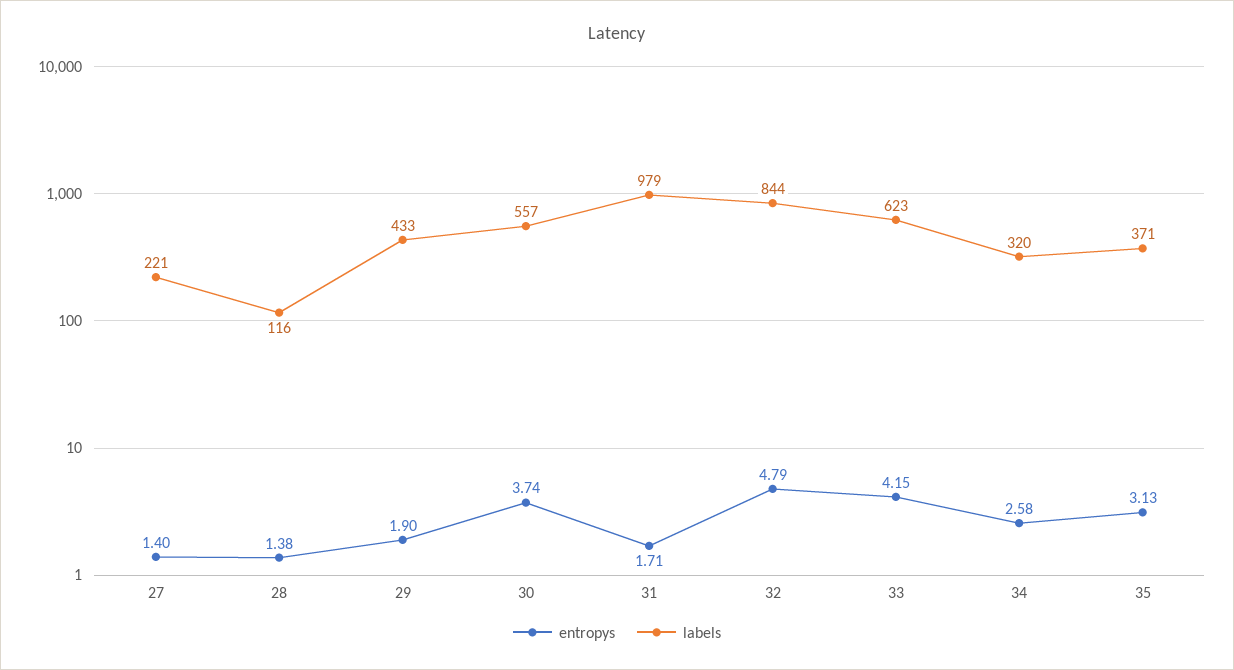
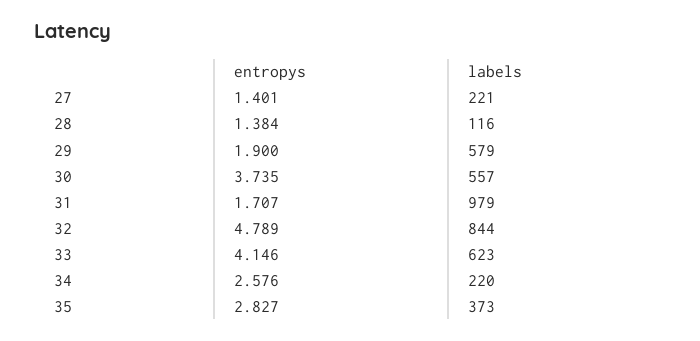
labels, 29: 433 -> 579
labels, 34: 320 -> 220
entropys, 35: 3.13 -> 2.827
labels, 35: 371 -> 373

